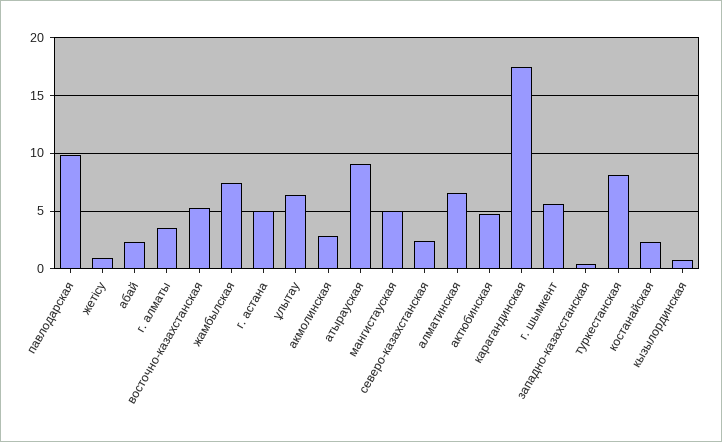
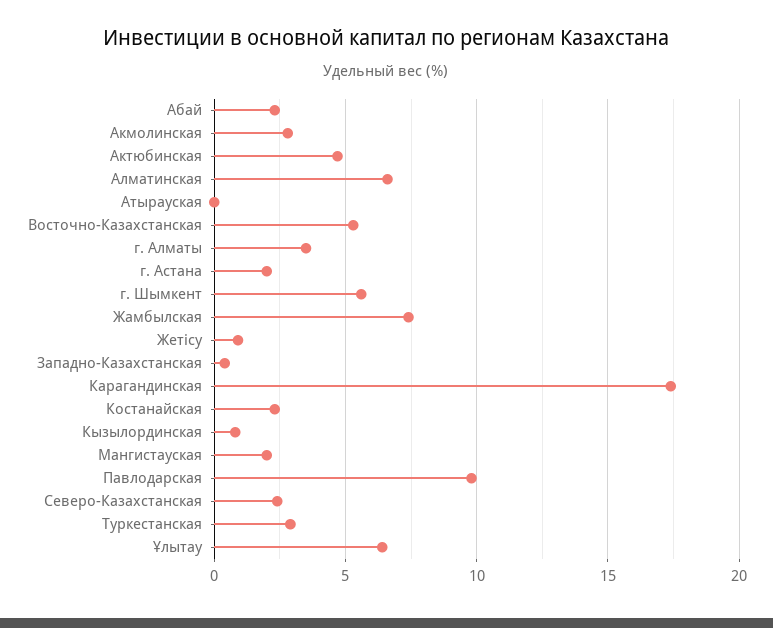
г. астана: 5 -> 2
атырауская: 9 -> 0
мангистауская: 5 -> 2
туркестанская: 8 -> 3

